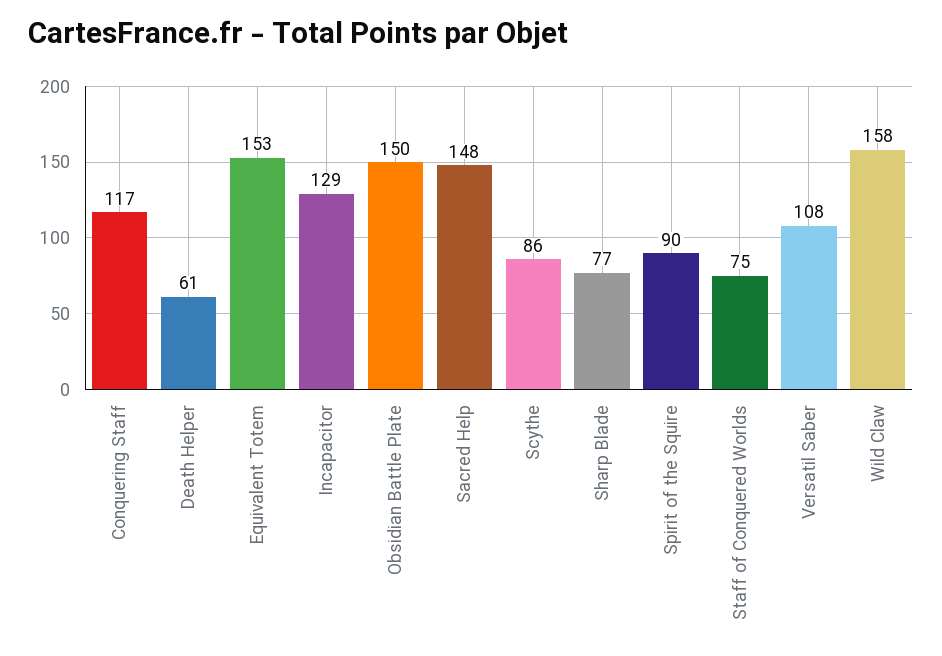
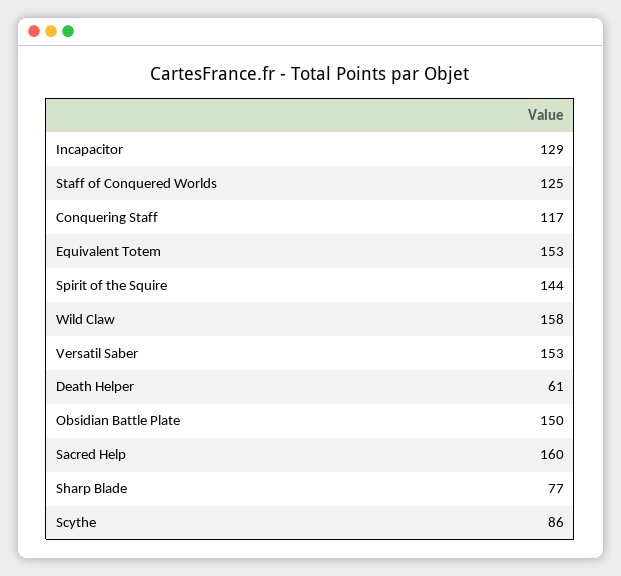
Sacred Help: 148 -> 160
Spirit of the Squire: 90 -> 144
Staff of Conquered Worlds: 75 -> 125
Versatil Saber: 108 -> 153

